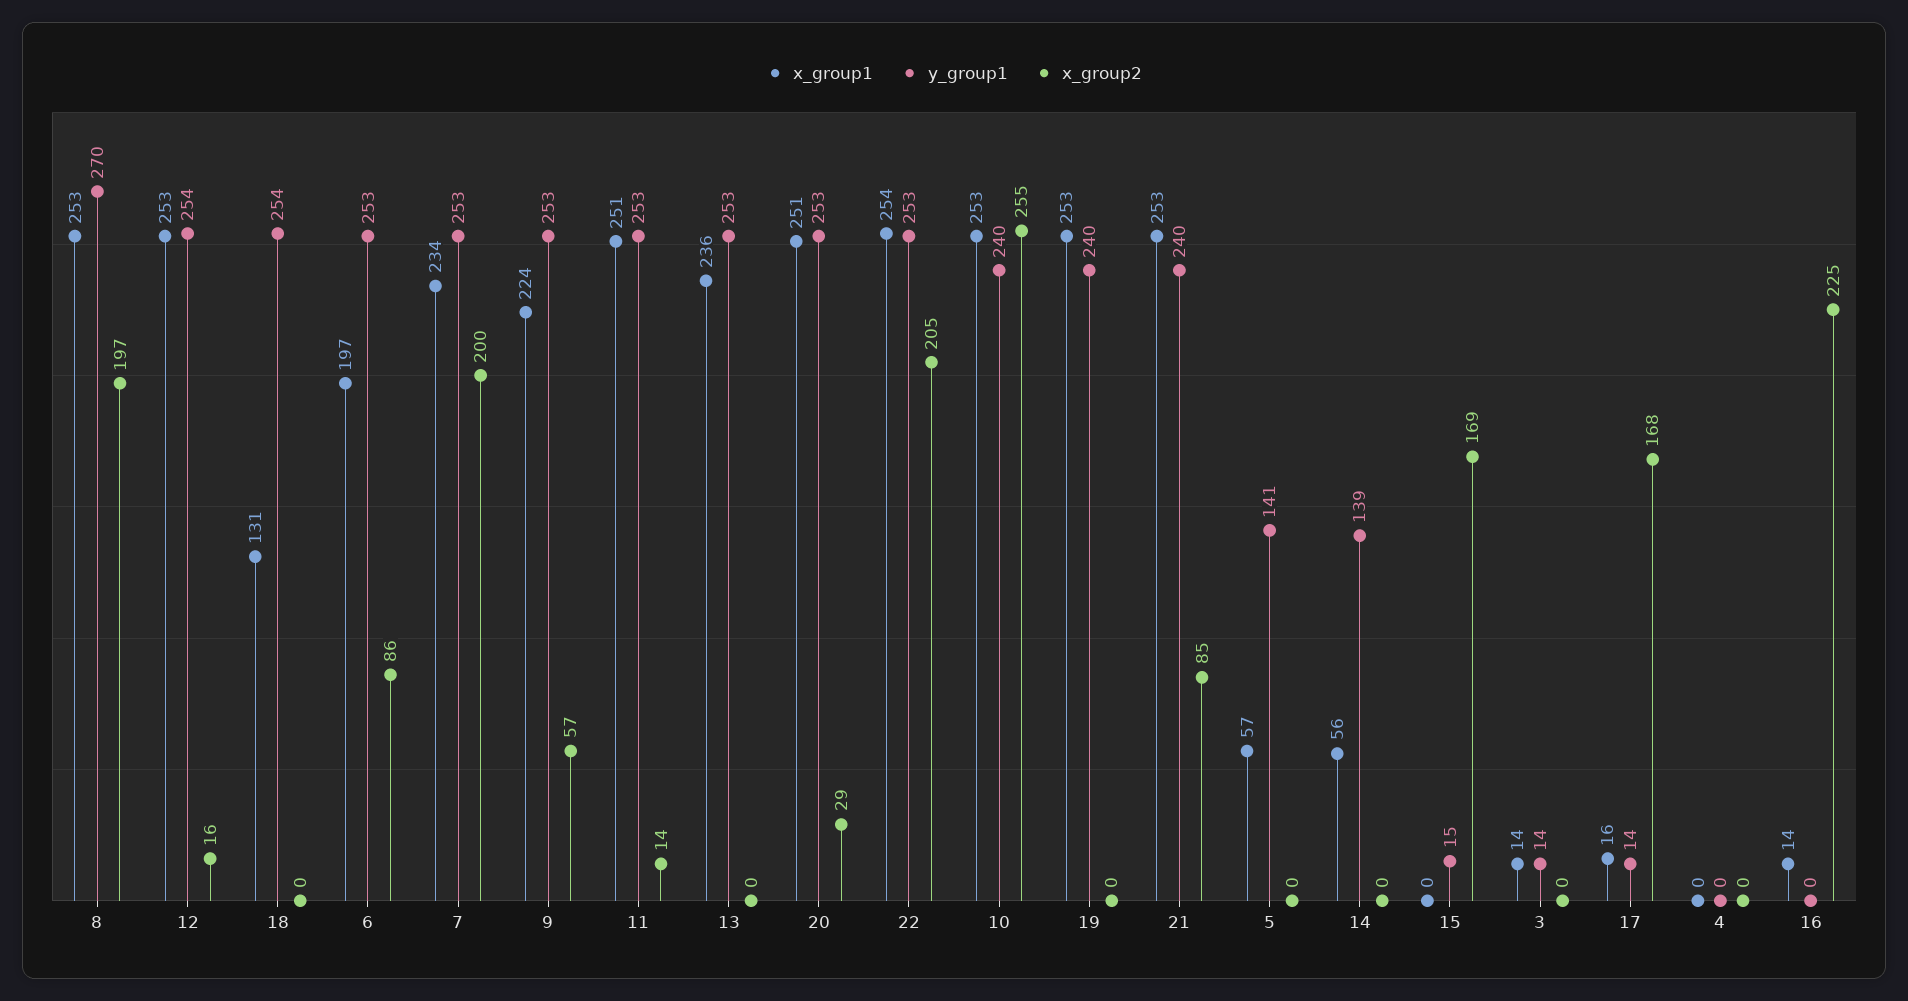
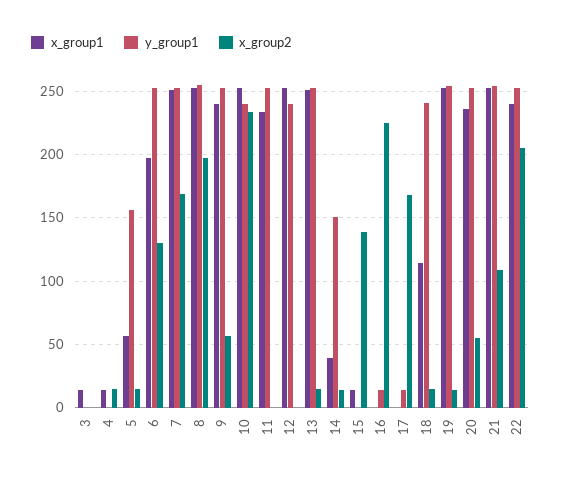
y_group1, 8: 270 -> 255
y_group1, 12: 254 -> 240
x_group2, 12: 16 -> 0
x_group1, 18: 131 -> 115
y_group1, 18: 254 -> 240
x_group2, 18: 0 -> 15
x_group2, 6: 86 -> 130
x_group1, 7: 234 -> 250
x_group2, 7: 200 -> 170
x_group1, 9: 224 -> 240
x_group1, 11: 251 -> 235
x_group2, 11: 14 -> 0
x_group1, 13: 236 -> 250
x_group2, 13: 0 -> 15
x_group1, 20: 251 -> 235
x_group2, 20: 29 -> 55
x_group1, 22: 254 -> 240
x_group2, 10: 255 -> 235
y_group1, 19: 240 -> 255
x_group2, 19: 0 -> 15
y_group1, 21: 240 -> 255
x_group2, 21: 85 -> 110
y_group1, 5: 141 -> 155
x_group2, 5: 0 -> 15
x_group1, 14: 56 -> 40
y_group1, 14: 139 -> 150
x_group2, 14: 0 -> 15
x_group1, 15: 0 -> 15
y_group1, 15: 15 -> 0
x_group2, 15: 169 -> 140
y_group1, 3: 14 -> 0
x_group1, 17: 16 -> 0
x_group1, 4: 0 -> 15
x_group2, 4: 0 -> 15
x_group1, 16: 14 -> 0
y_group1, 16: 0 -> 15

